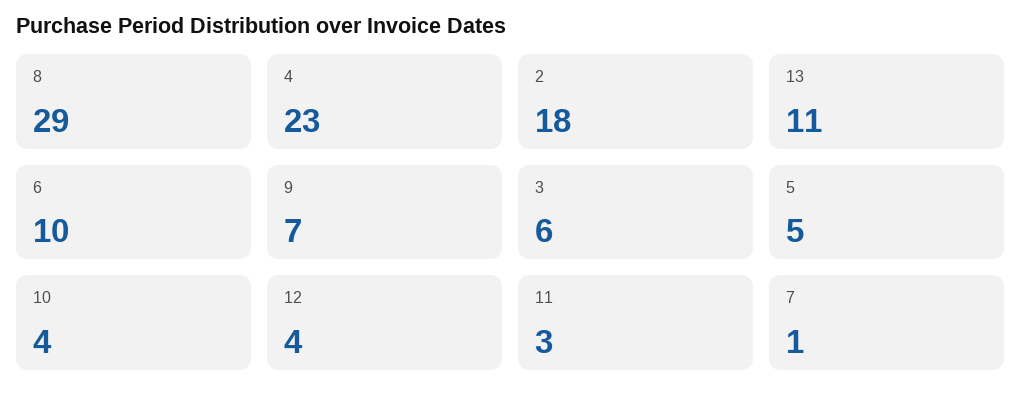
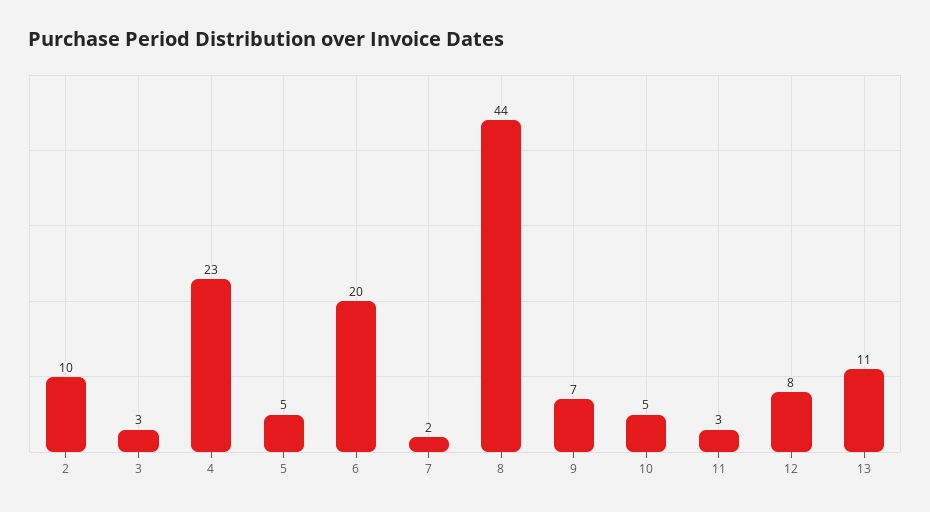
8: 29 -> 44
2: 18 -> 10
6: 10 -> 20
3: 6 -> 3
10: 4 -> 5
12: 4 -> 8
7: 1 -> 2

